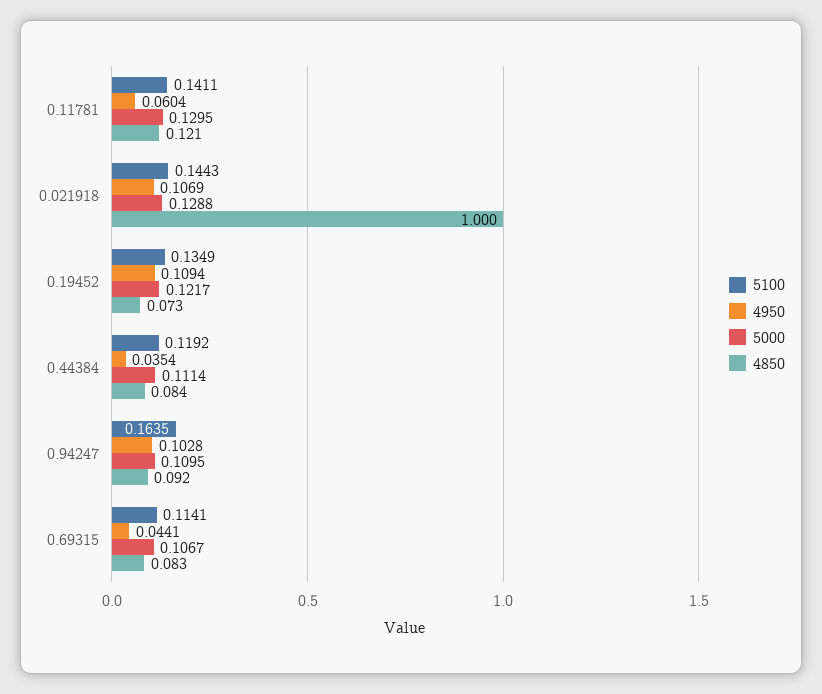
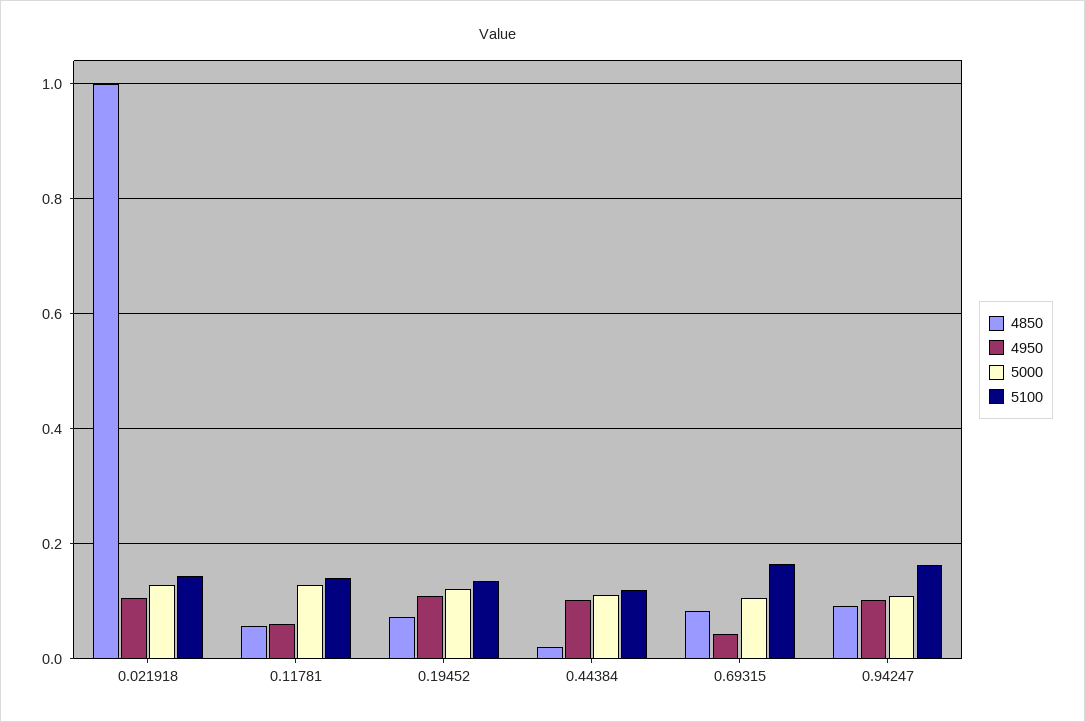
4850, 0.11781: 0.121 -> 0.06
4950, 0.44384: 0.0354 -> 0.1
4850, 0.44384: 0.084 -> 0.02
5100, 0.69315: 0.1141 -> 0.16

